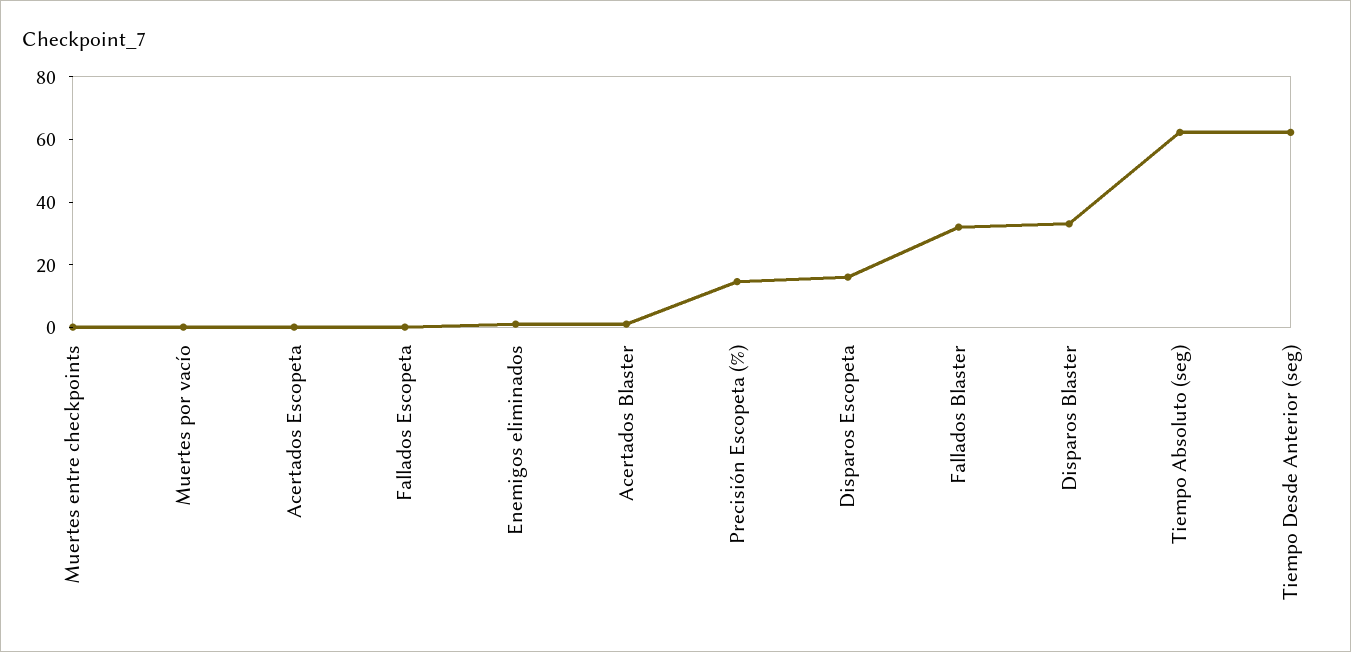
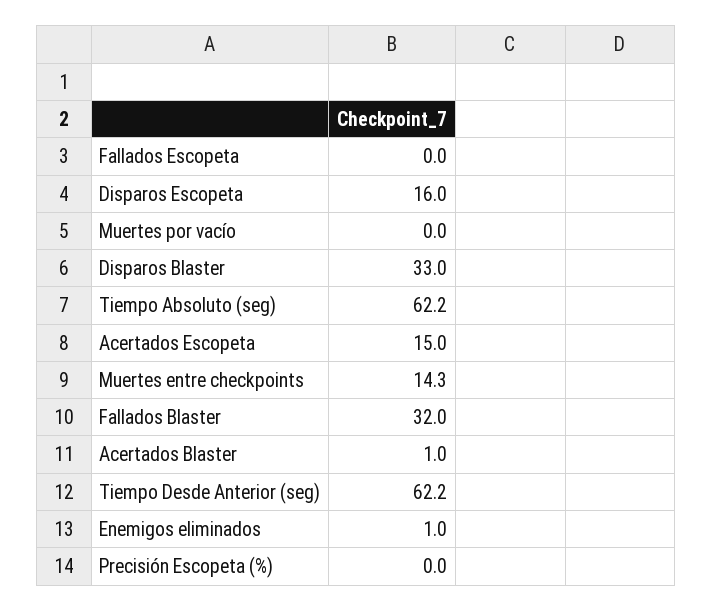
Muertes entre checkpoints: 0 -> 14.3
Acertados Escopeta: 0 -> 15
Precisión Escopeta (%): 15 -> 0

